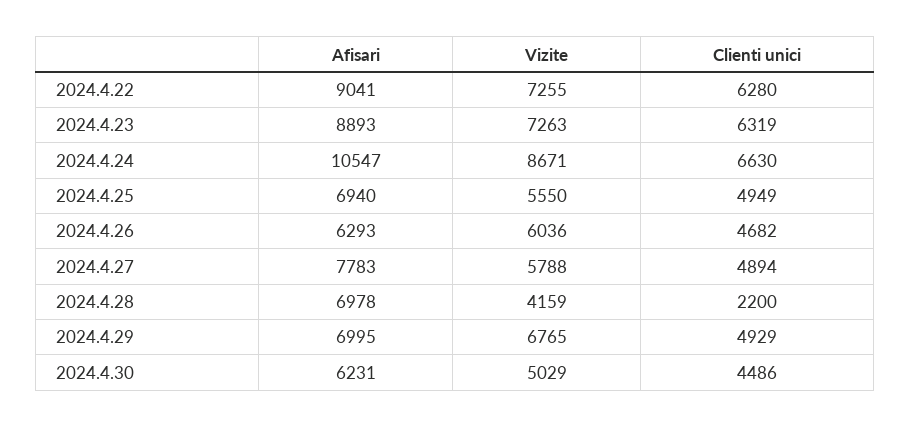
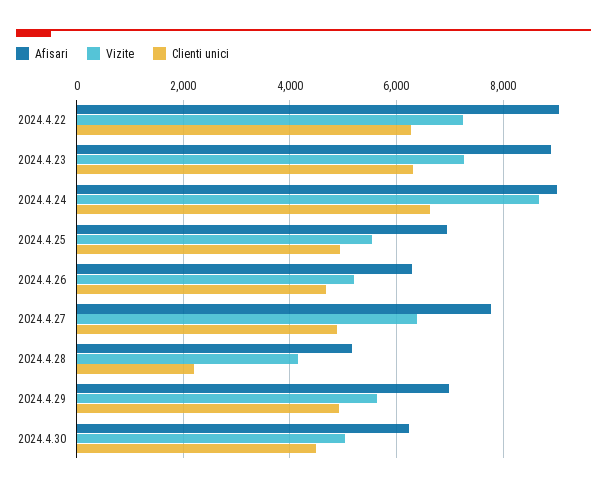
Afisari, 2024.4.24: 10547 -> 9000
Vizite, 2024.4.26: 6036 -> 5200
Vizite, 2024.4.27: 5788 -> 6400
Afisari, 2024.4.28: 6978 -> 5200
Vizite, 2024.4.29: 6765 -> 5600

